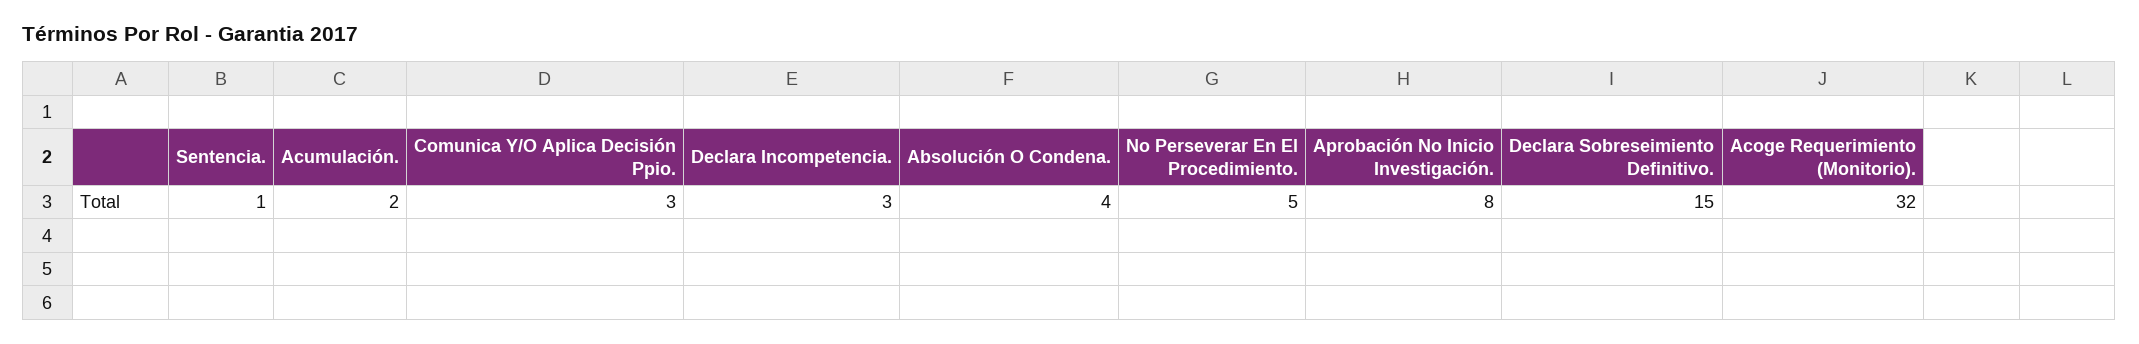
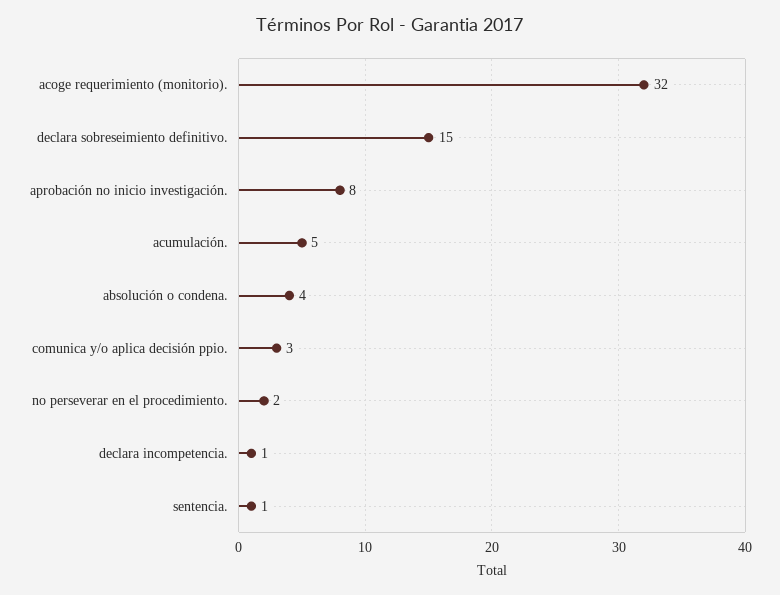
Acumulación.: 2 -> 5
Declara Incompetencia.: 3 -> 1
No Perseverar En El Procedimiento.: 5 -> 2

